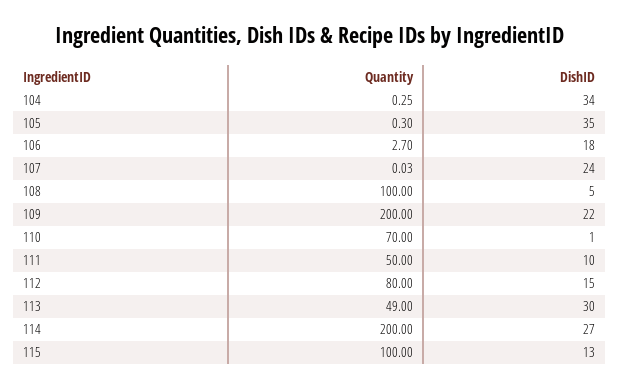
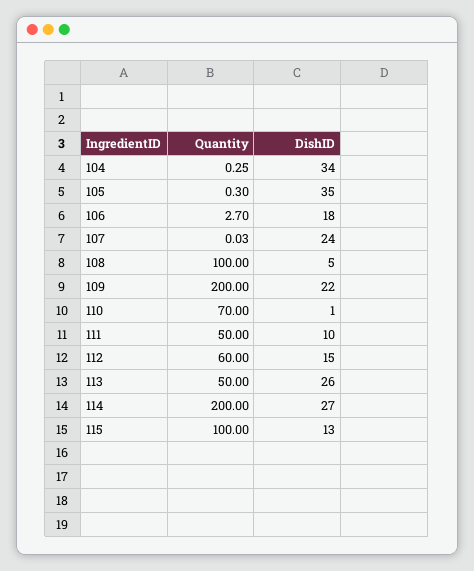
Quantity, 112: 80 -> 60
Quantity, 113: 49 -> 50
DishID, 113: 30 -> 26

